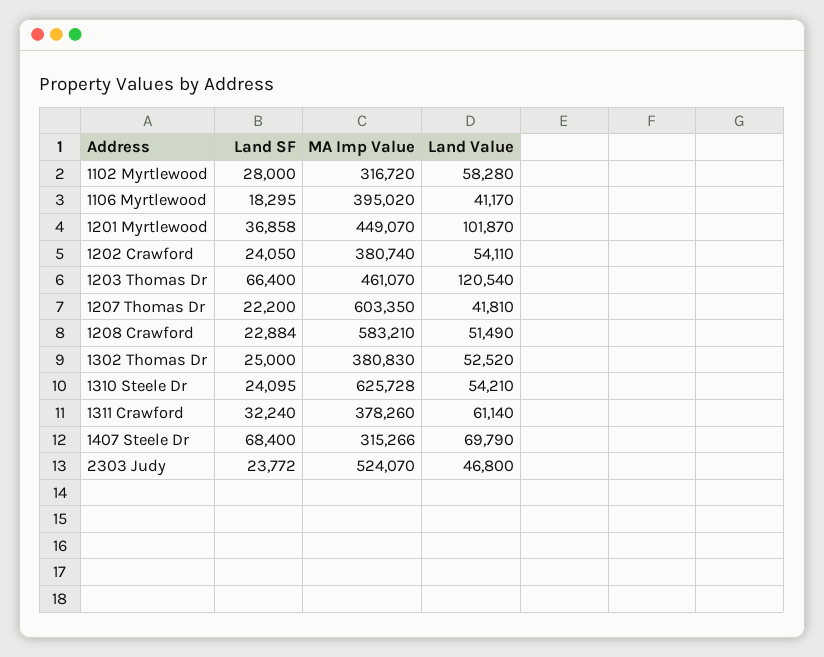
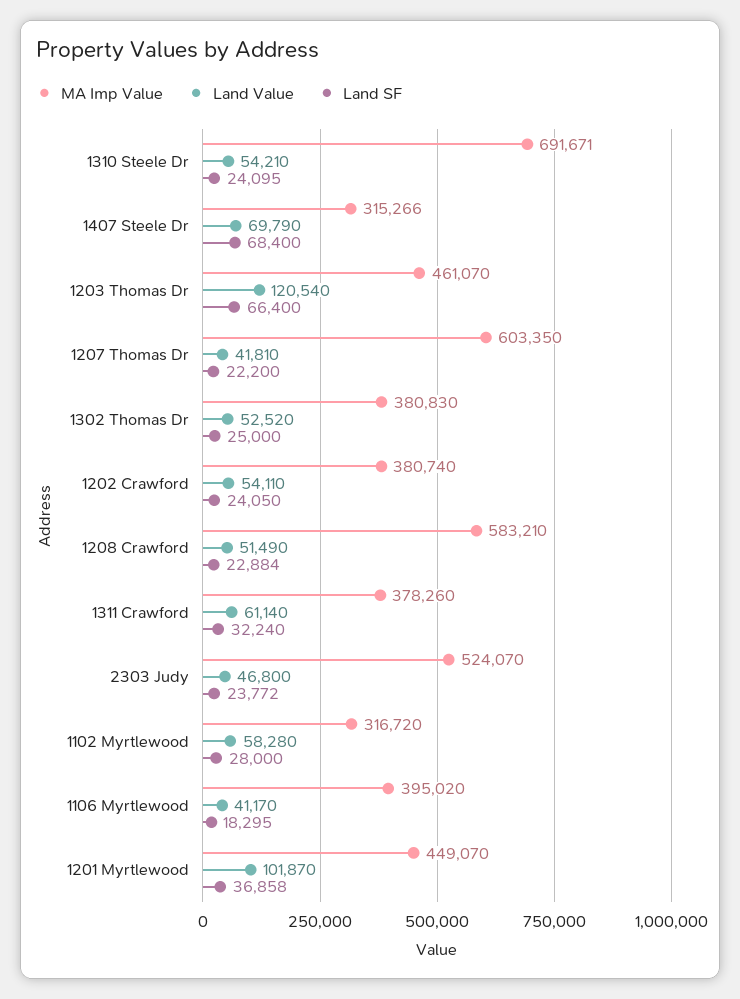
MA Imp Value, 1310 Steele Dr: 625728 -> 691671

